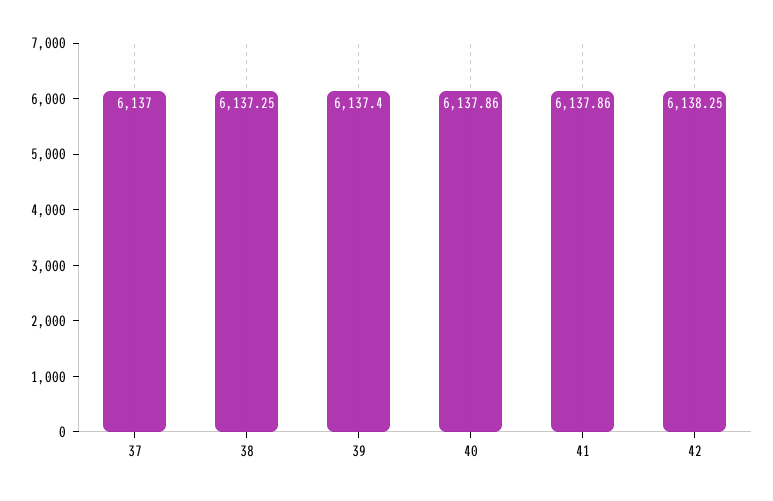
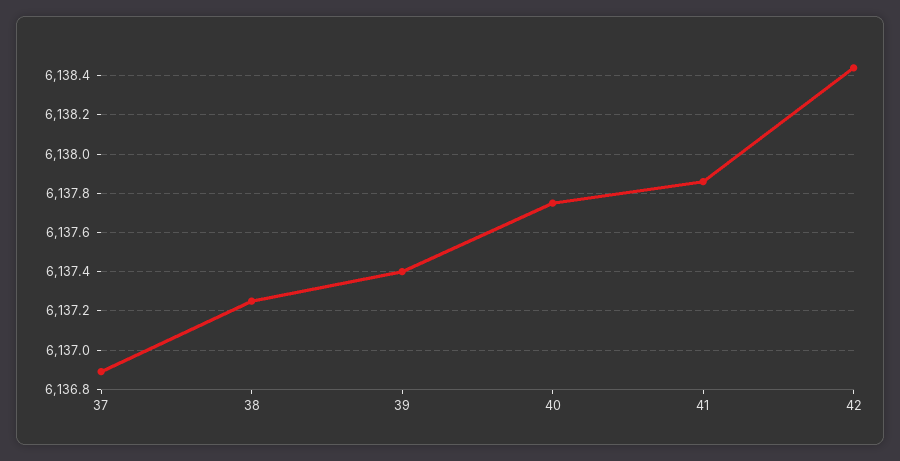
37: 6137 -> 6136.9
40: 6137.86 -> 6137.75
42: 6138.25 -> 6138.45

